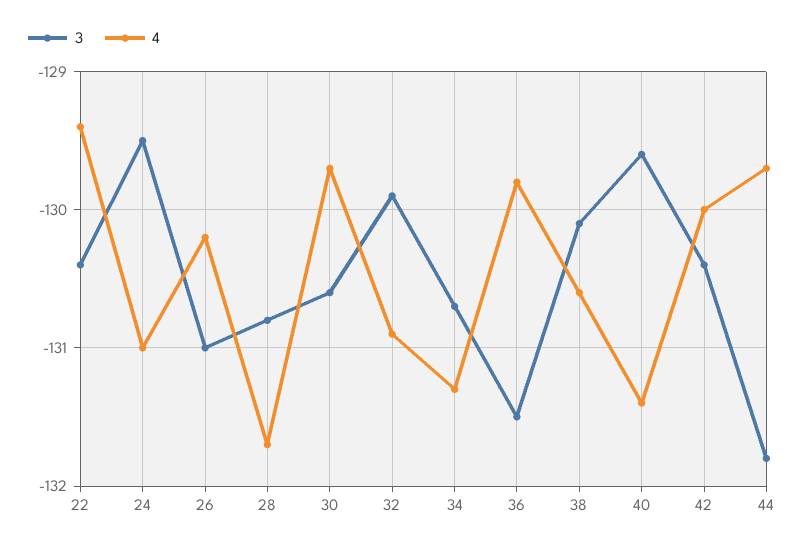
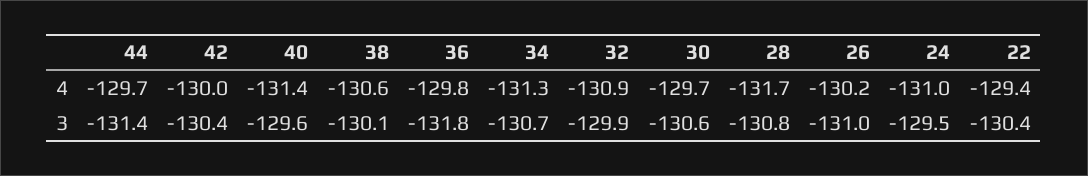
3, 36: -131.5 -> -131.8
3, 44: -131.8 -> -131.4

